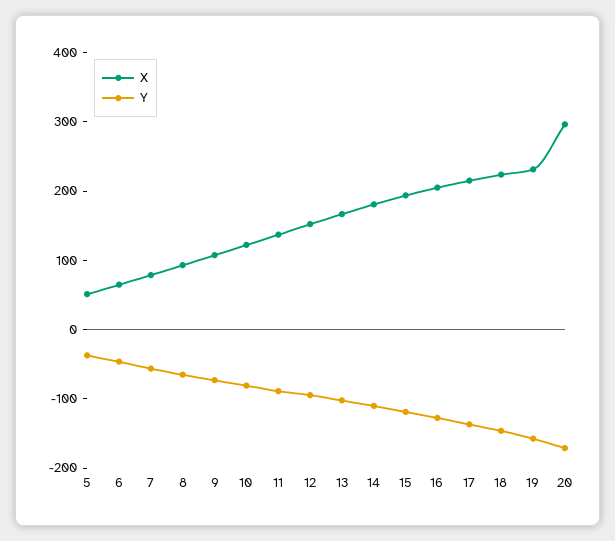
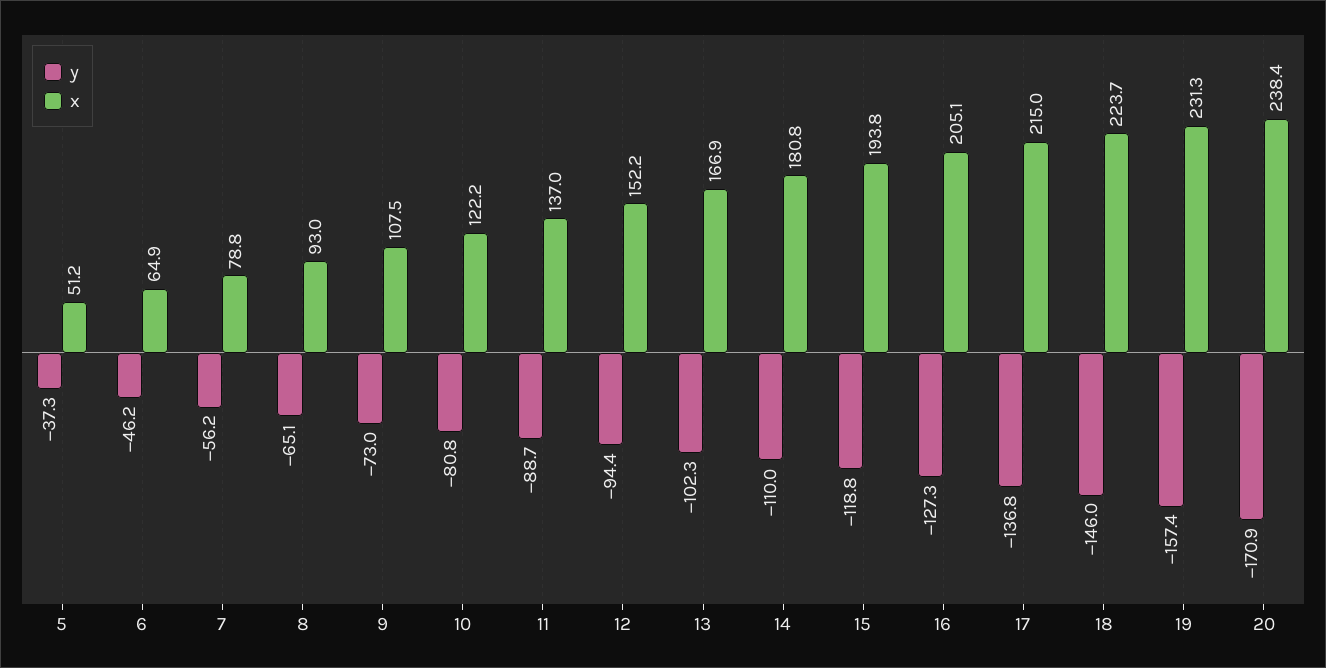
X, 20: 300 -> 238.4

